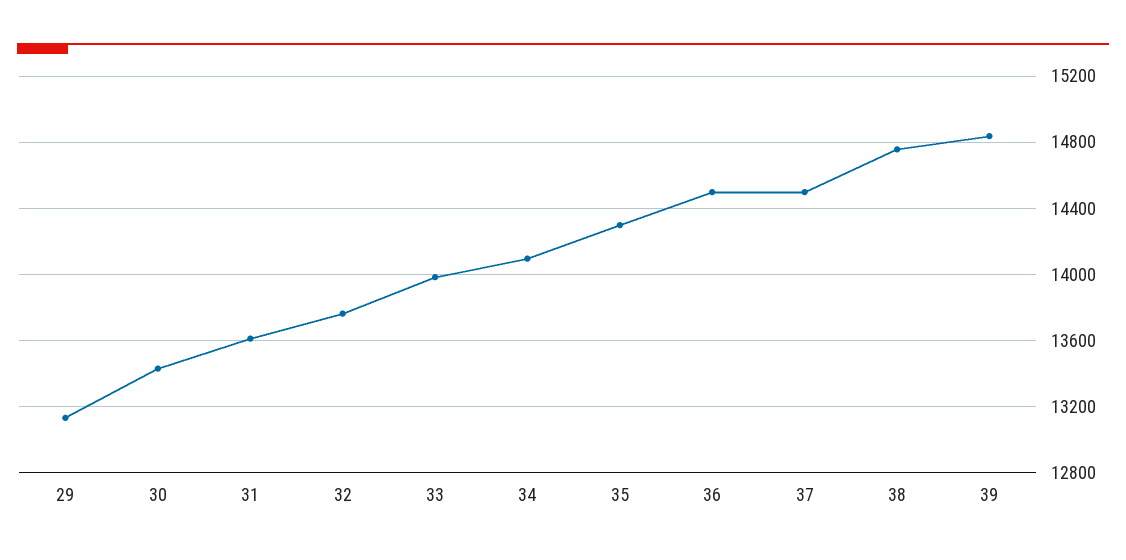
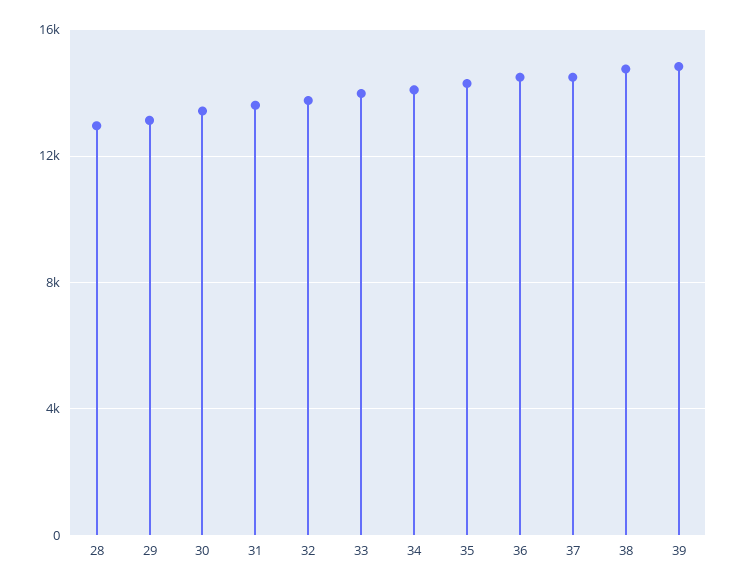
28: none -> 13000

